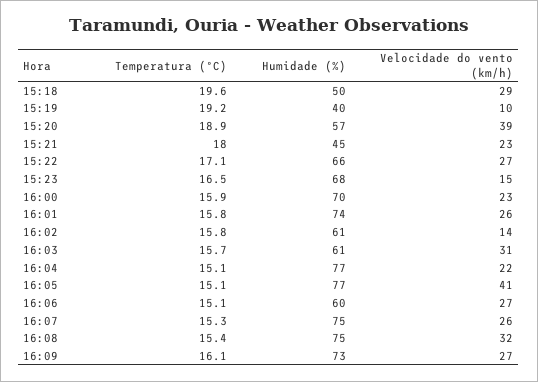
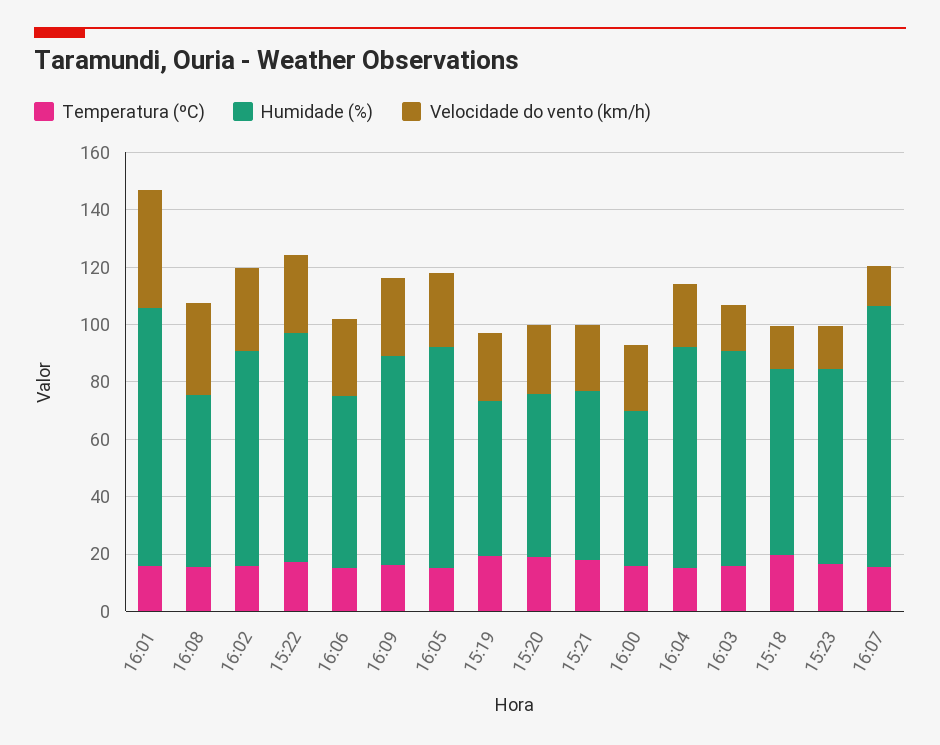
Humidade (%), 15:18: 50 -> 65
Velocidade do vento (km/h), 15:18: 29 -> 15
Humidade (%), 15:19: 40 -> 55
Velocidade do vento (km/h), 15:19: 10 -> 25
Velocidade do vento (km/h), 15:20: 39 -> 25
Humidade (%), 15:21: 45 -> 60
Humidade (%), 15:22: 66 -> 80
Humidade (%), 16:00: 70 -> 55
Humidade (%), 16:01: 74 -> 90
Velocidade do vento (km/h), 16:01: 26 -> 40
Humidade (%), 16:02: 61 -> 75
Velocidade do vento (km/h), 16:02: 14 -> 30
Humidade (%), 16:03: 61 -> 75
Velocidade do vento (km/h), 16:03: 31 -> 15
Velocidade do vento (km/h), 16:05: 41 -> 25
Humidade (%), 16:07: 75 -> 90
Velocidade do vento (km/h), 16:07: 26 -> 15
Humidade (%), 16:08: 75 -> 60

